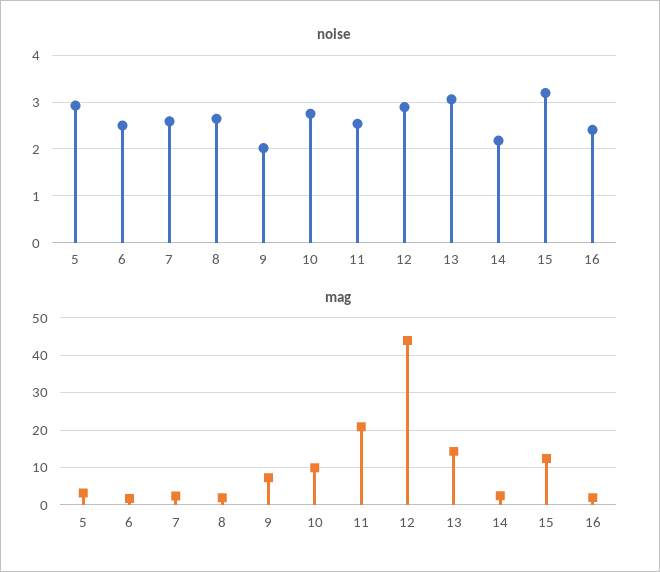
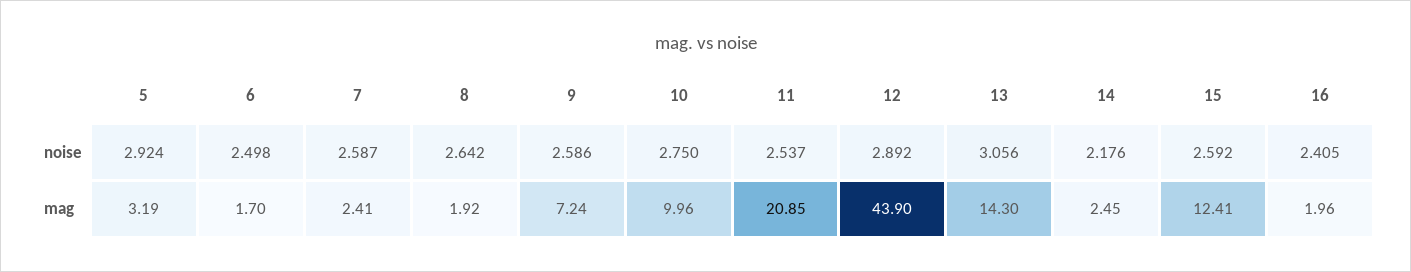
noise, 9: 2 -> 2.586
noise, 15: 3.2 -> 2.592

